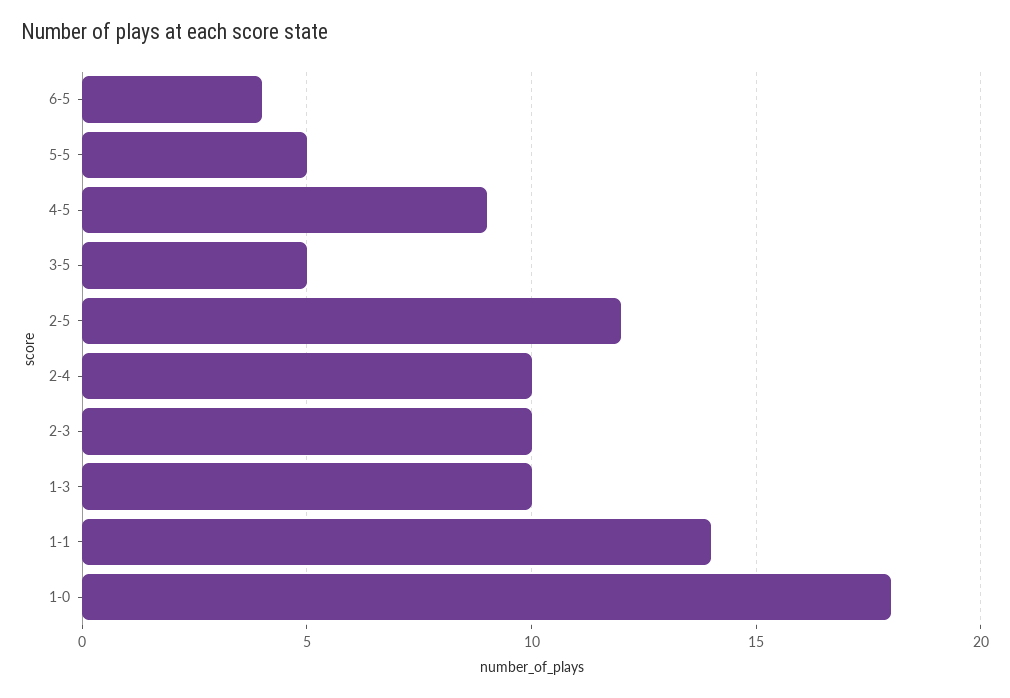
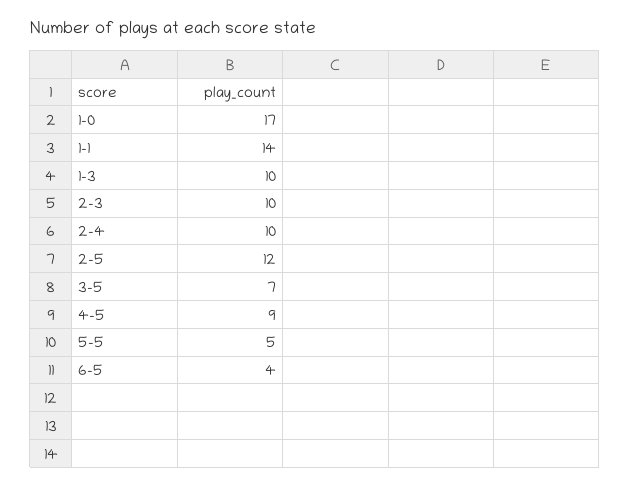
3-5: 5 -> 7
1-0: 18 -> 17

